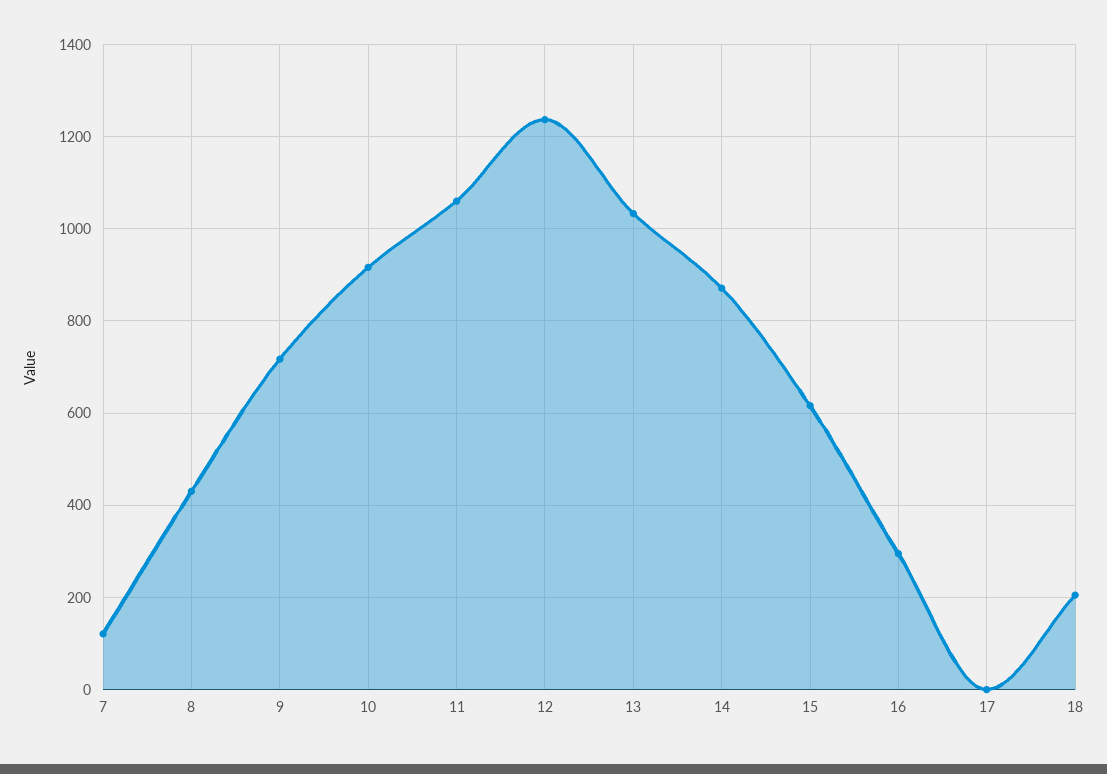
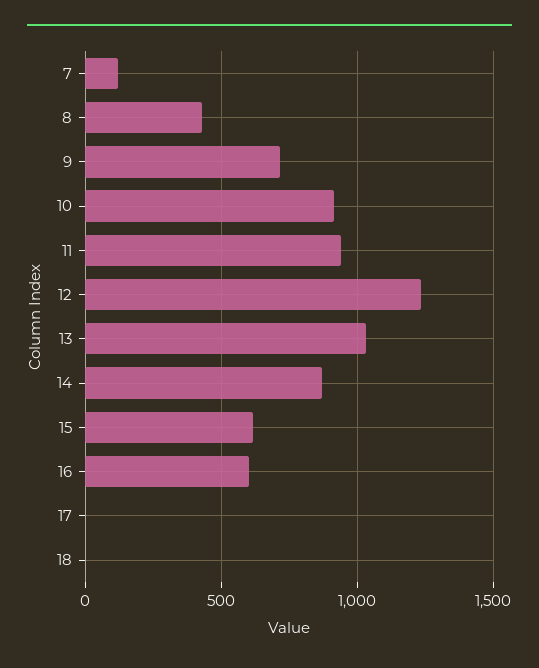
11: 1060 -> 950
16: 300 -> 600
18: 200 -> 0

